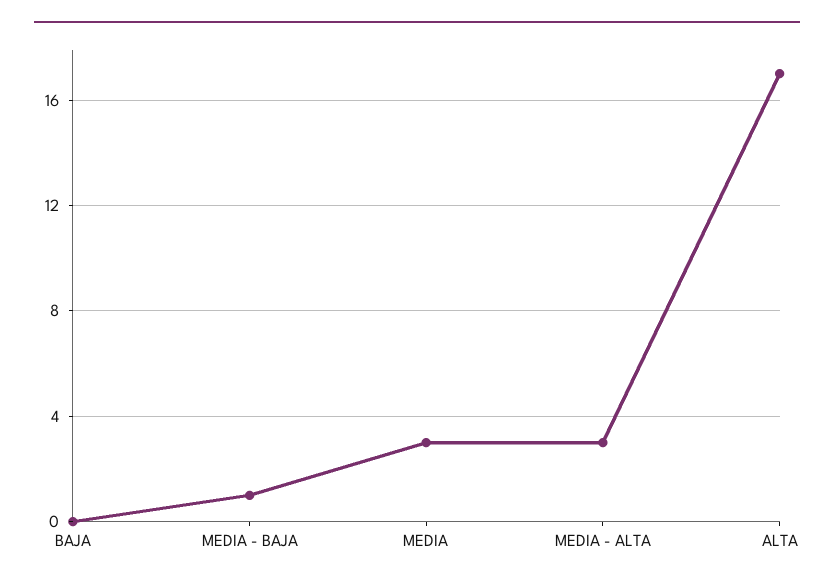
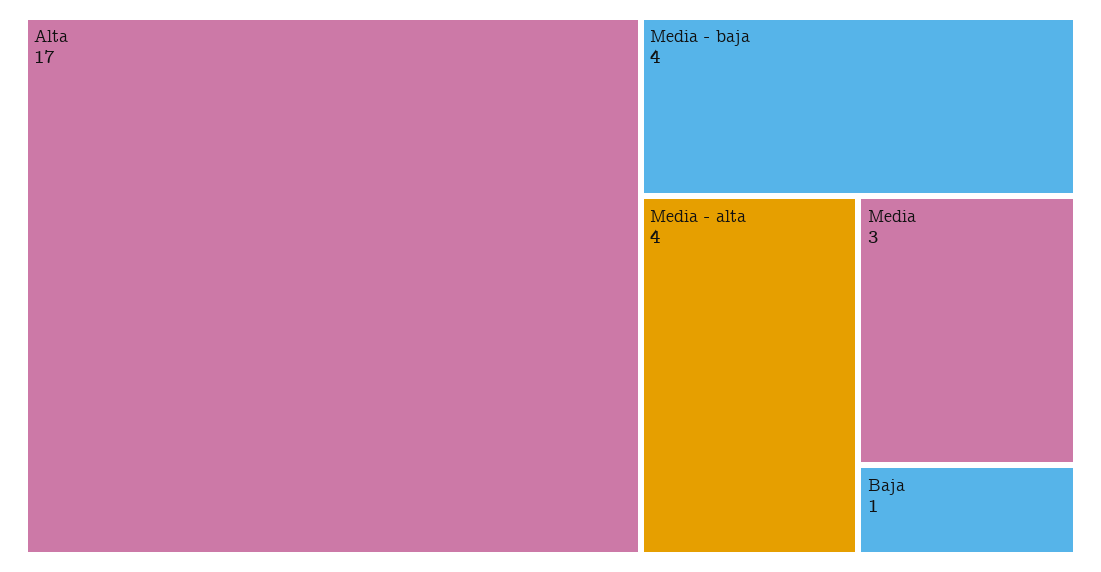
BAJA: 0 -> 1
MEDIA - BAJA: 1 -> 4
MEDIA - ALTA: 3 -> 4

